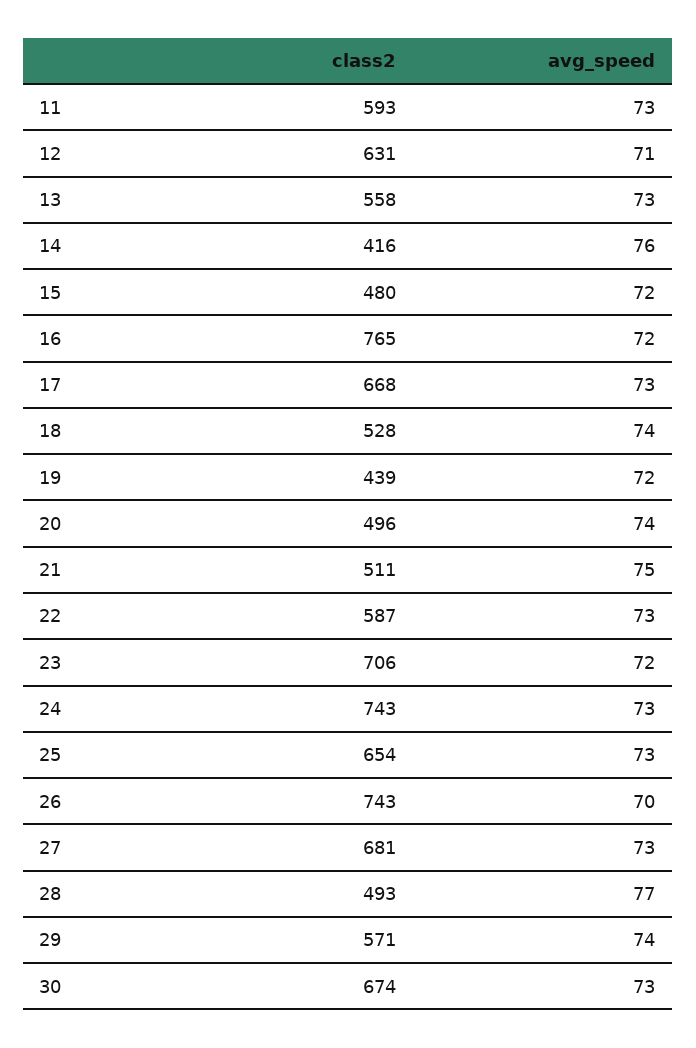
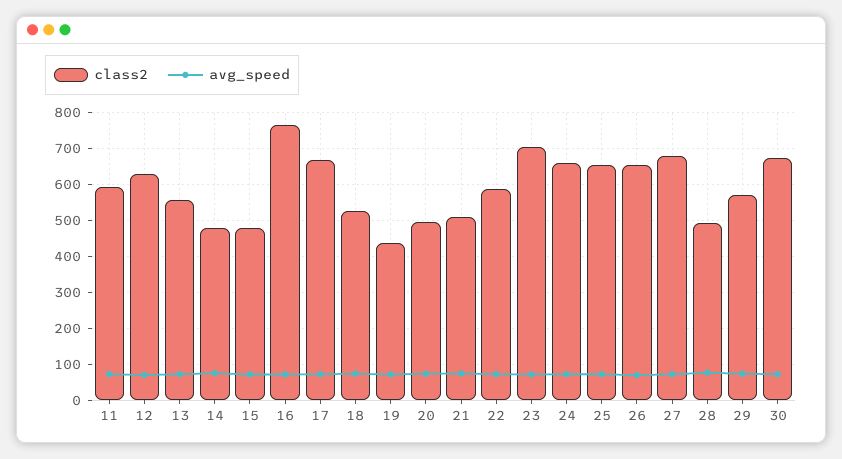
class2, 14: 416 -> 480
class2, 24: 743 -> 660
class2, 26: 743 -> 660

